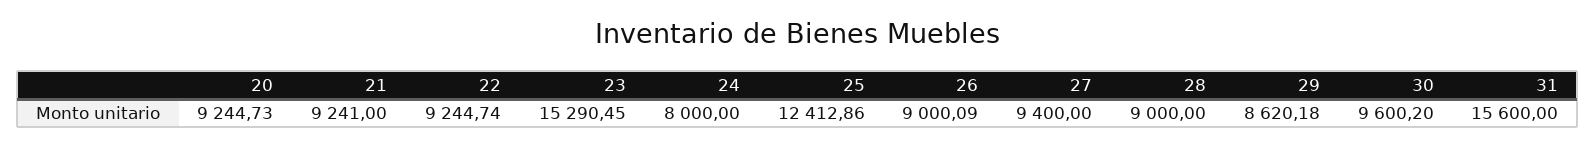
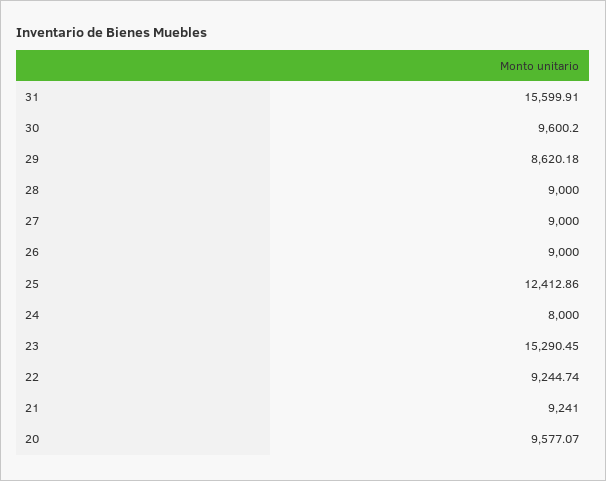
20: 9244.73 -> 9577.07
26: 9000.09 -> 9000
27: 9400 -> 9000
31: 15600 -> 15599.91

